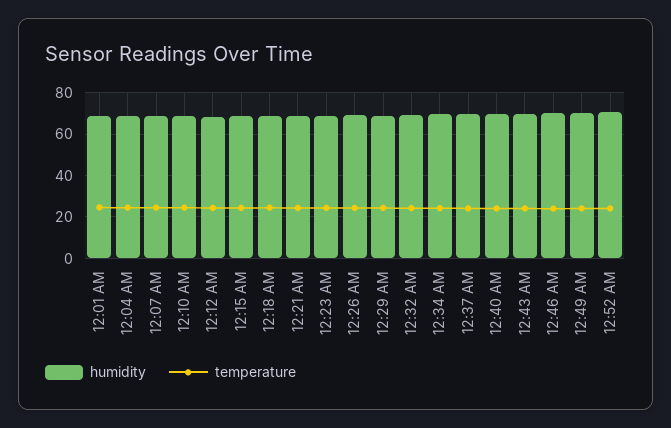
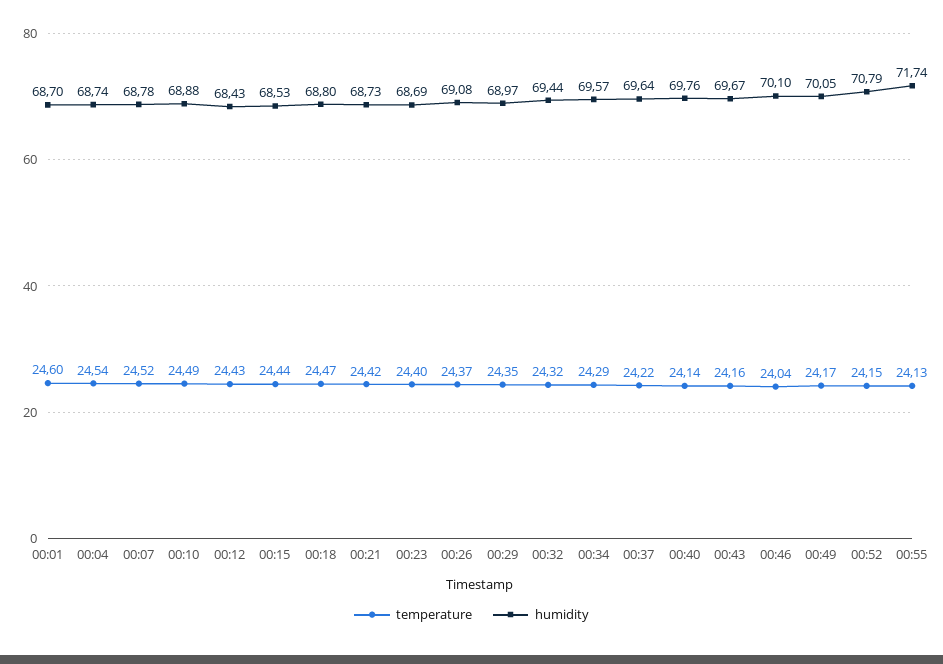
temperature, 00:55: none -> 24.13
humidity, 00:55: none -> 71.74

